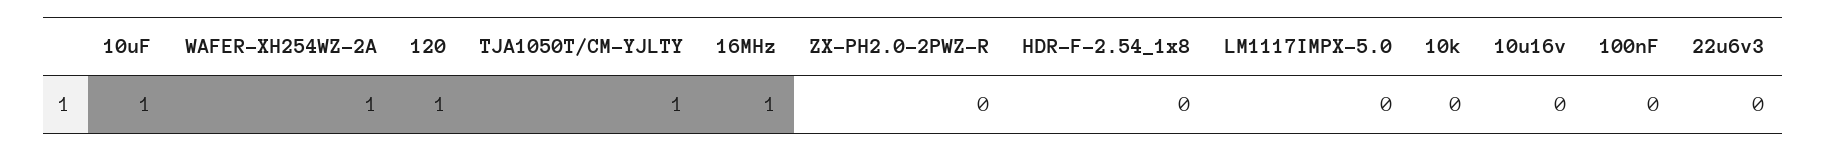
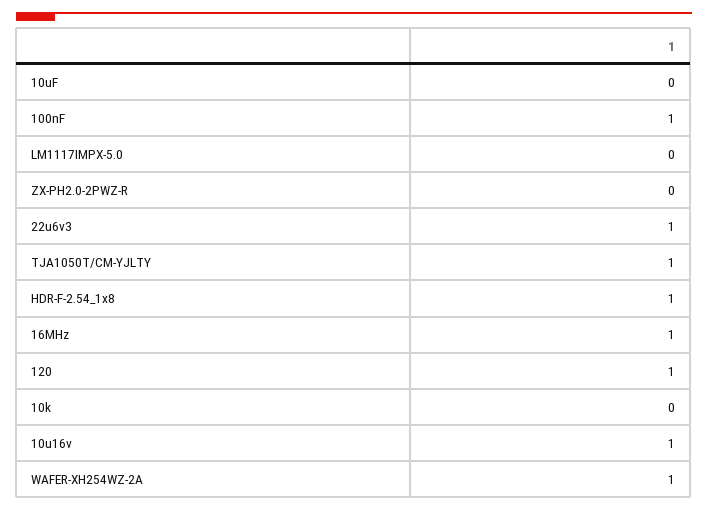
10uF: 1 -> 0
HDR-F-2.54_1x8: 0 -> 1
10u16v: 0 -> 1
100nF: 0 -> 1
22u6v3: 0 -> 1

